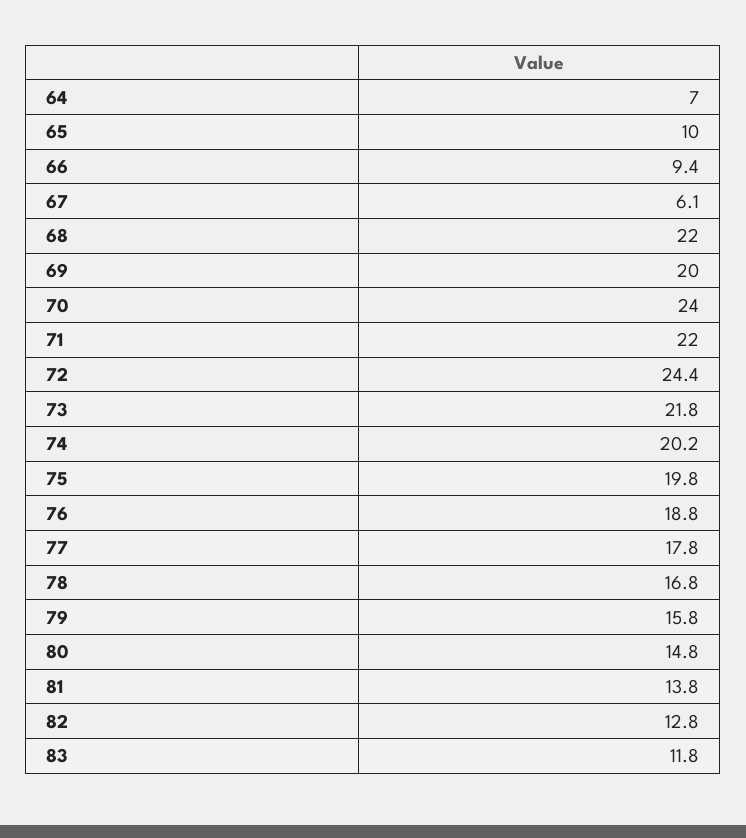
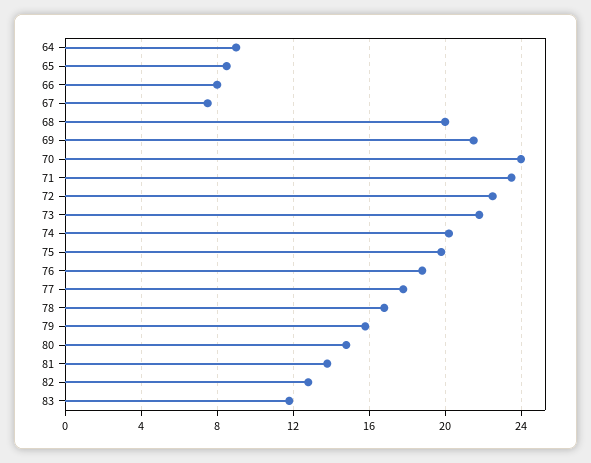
64: 7 -> 9
65: 10 -> 8.5
66: 9.4 -> 8
67: 6.1 -> 7.5
68: 22 -> 20
69: 20 -> 21.5
71: 22 -> 23.5
72: 24.4 -> 22.5

